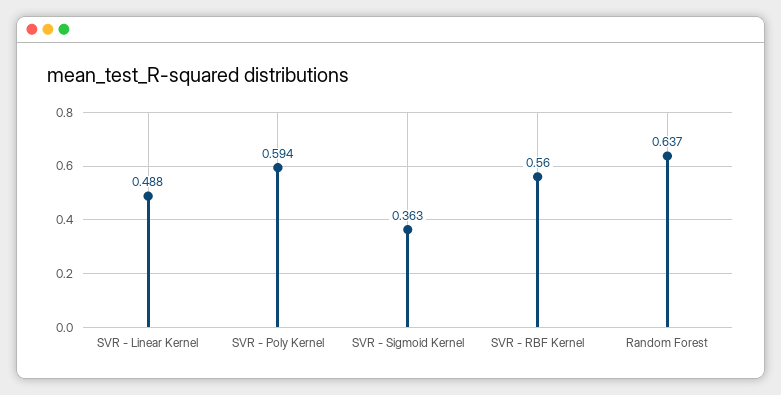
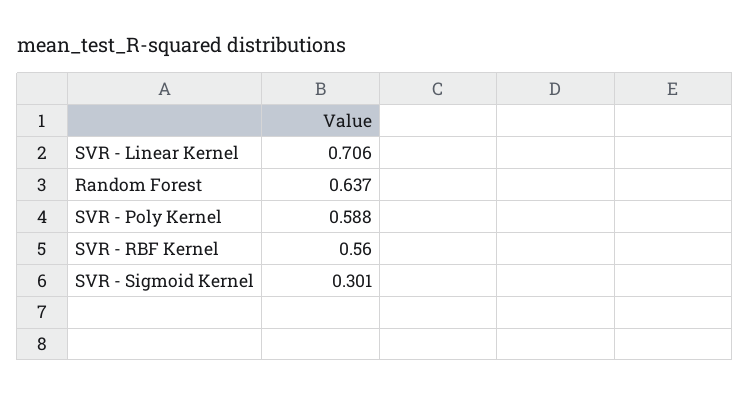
SVR - Linear Kernel: 0.488 -> 0.706
SVR - Poly Kernel: 0.594 -> 0.588
SVR - Sigmoid Kernel: 0.363 -> 0.301

